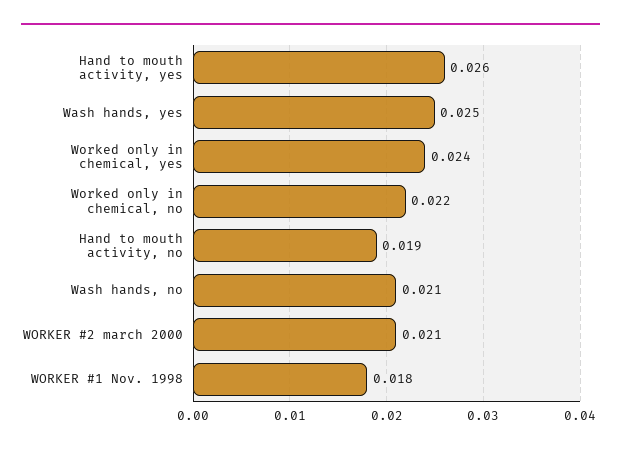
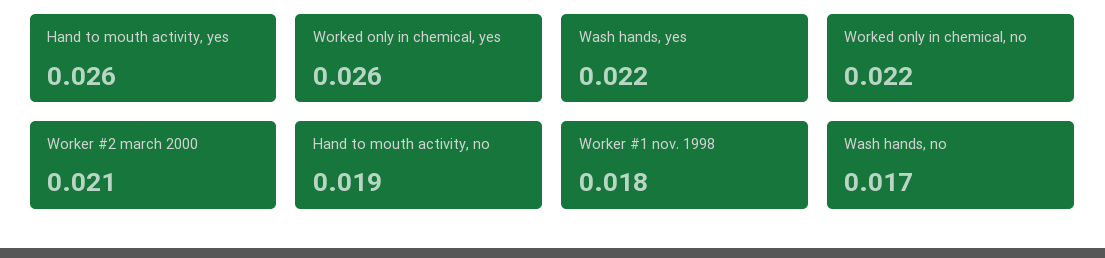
Wash hands, yes: 0.025 -> 0.022
Worked only in chemical, yes: 0.024 -> 0.026
Wash hands, no: 0.021 -> 0.017

